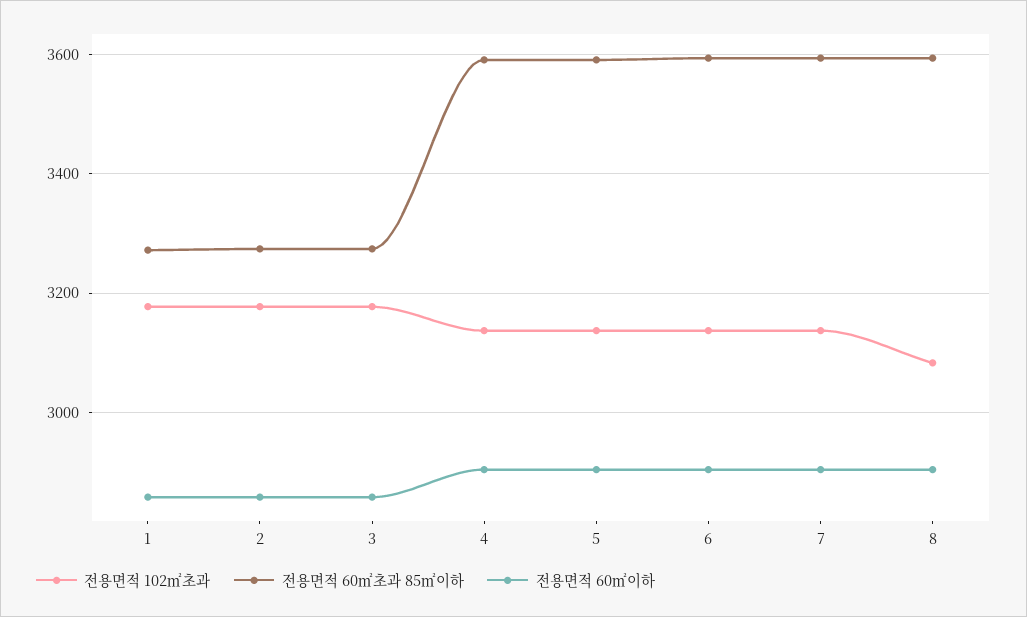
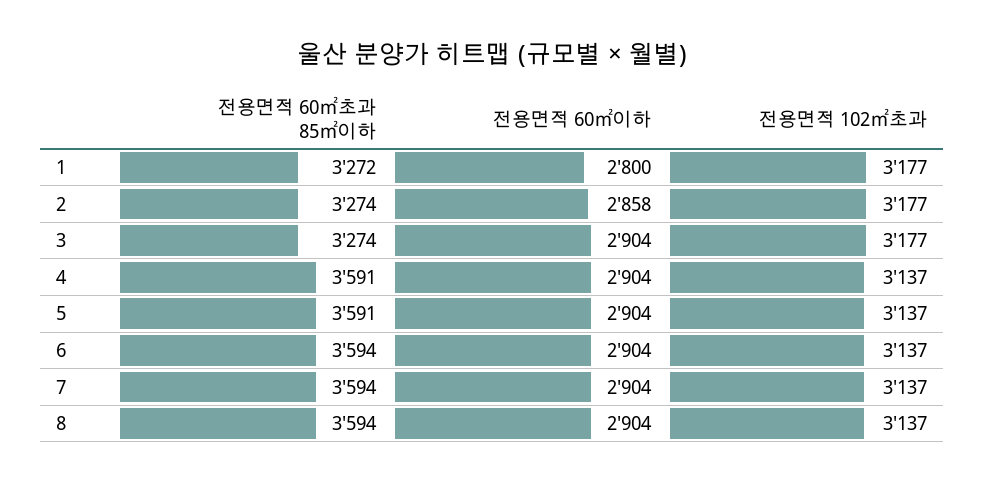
전용면적 60㎡이하, 1: 2860 -> 2800
전용면적 60㎡이하, 3: 2860 -> 2904
전용면적 102㎡초과, 8: 3080 -> 3137

